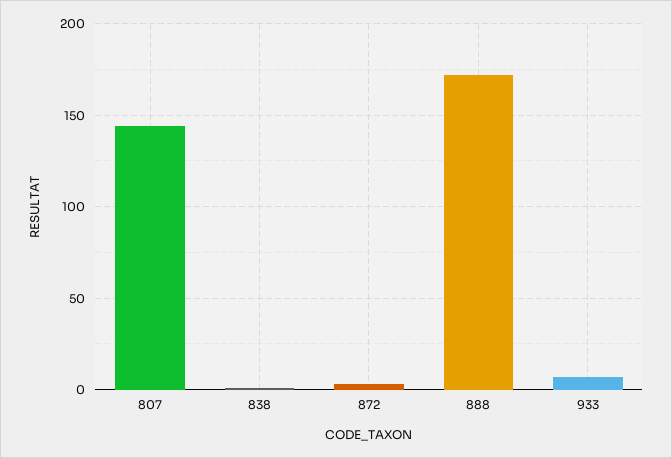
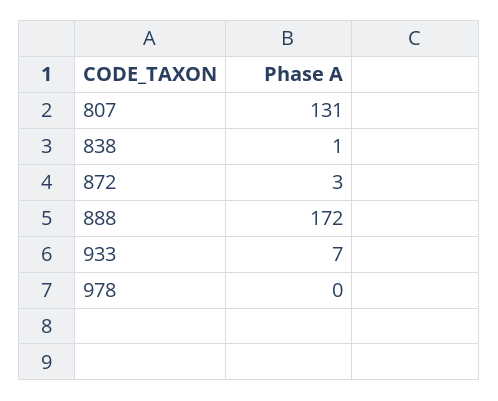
807: 145 -> 131
978: none -> 0

